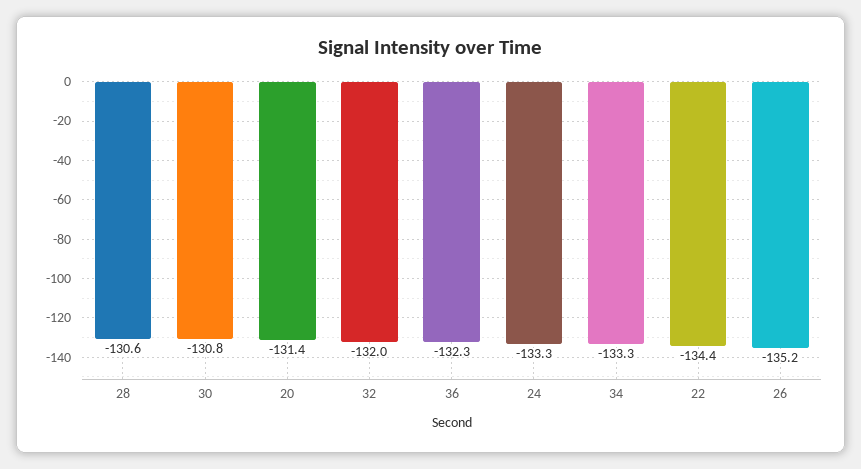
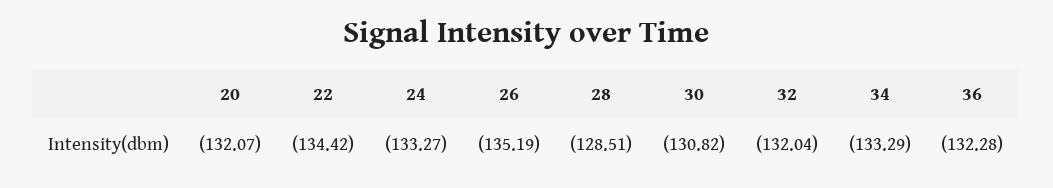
28: -130.6 -> -128.51
20: -131.4 -> -132.07

